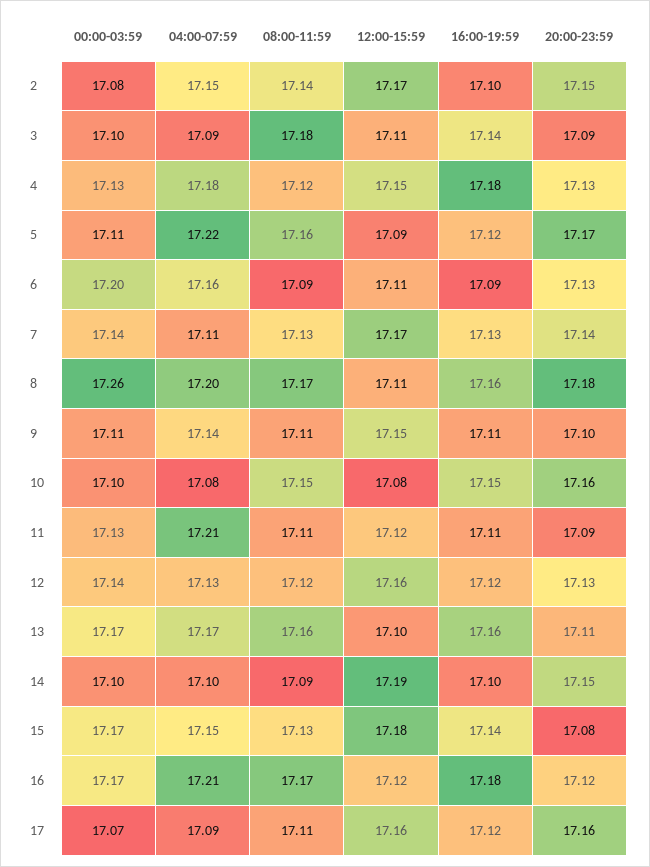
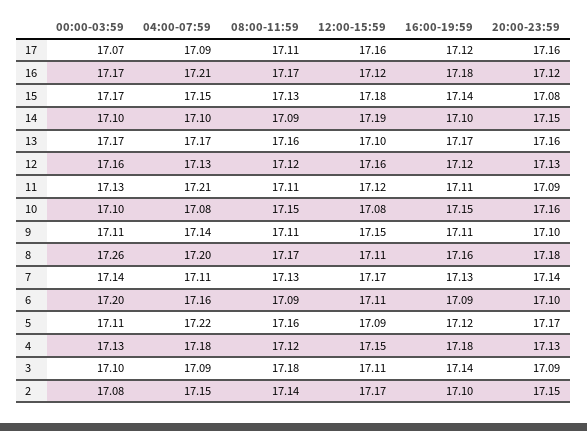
20:00-23:59, 6: 17.13 -> 17.1
00:00-03:59, 12: 17.14 -> 17.16
16:00-19:59, 13: 17.16 -> 17.17
20:00-23:59, 13: 17.11 -> 17.16

